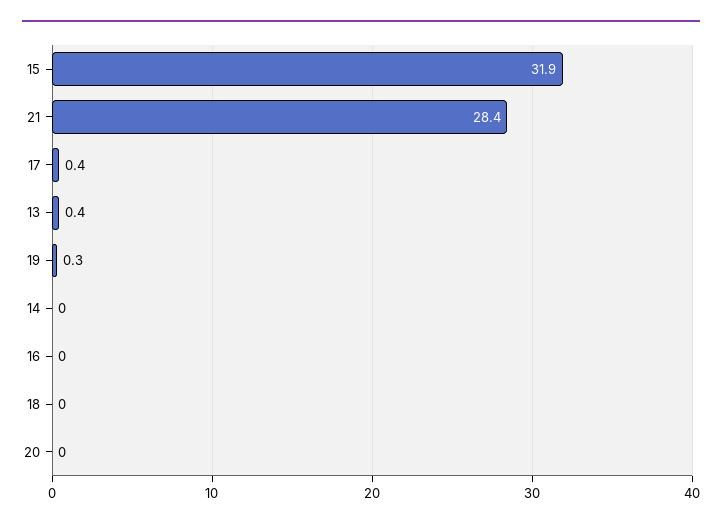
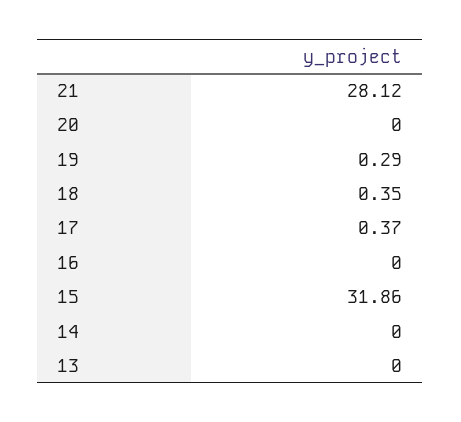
21: 28.4 -> 28.12
13: 0.4 -> 0
18: 0 -> 0.35

